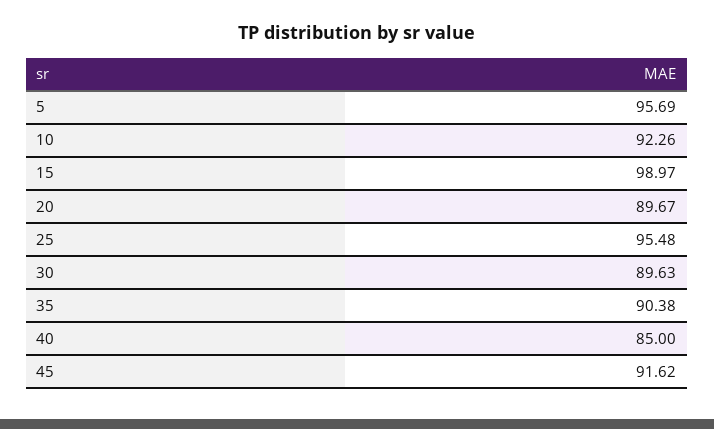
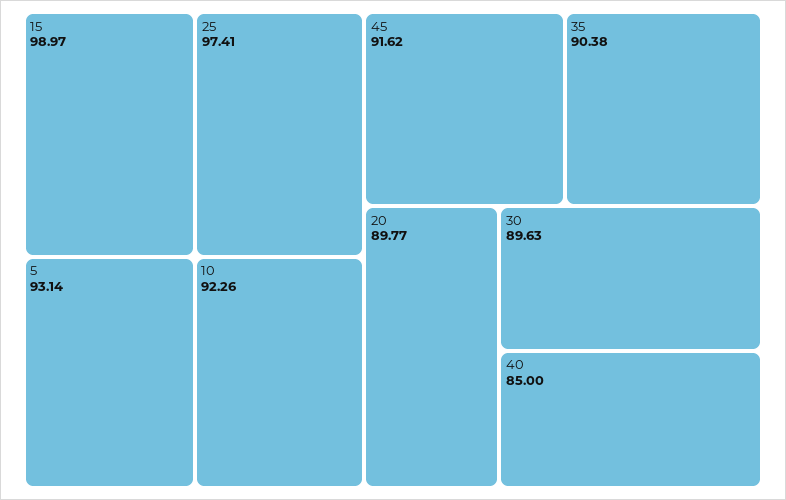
5: 95.69 -> 93.14
20: 89.67 -> 89.77
25: 95.48 -> 97.41

